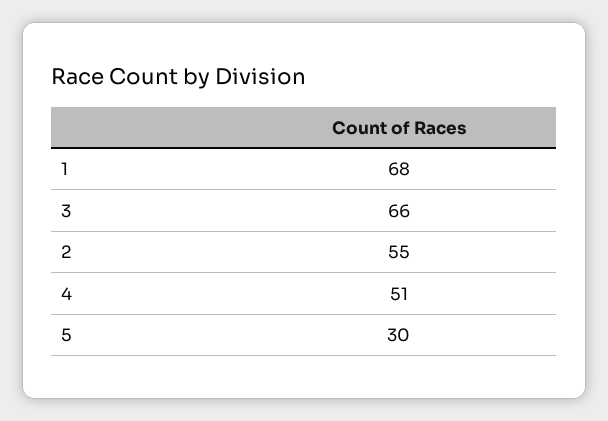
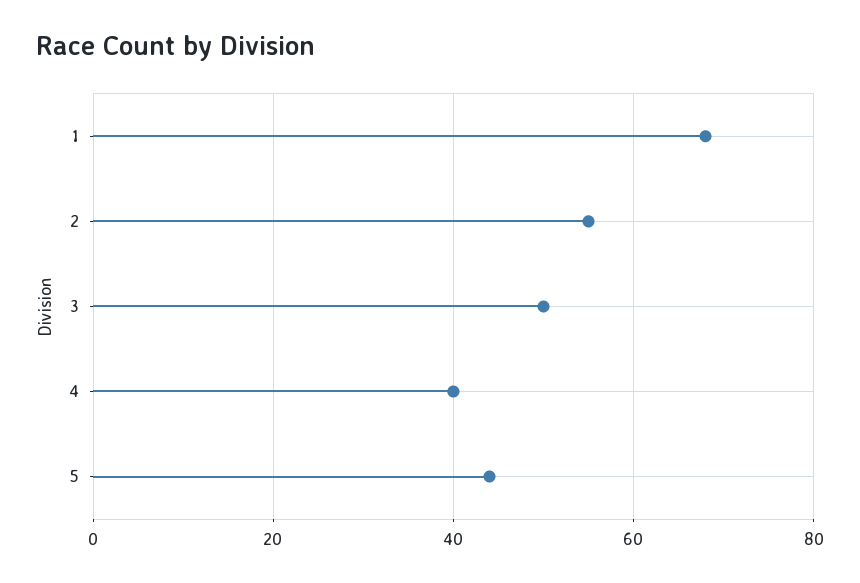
3: 66 -> 50
4: 51 -> 40
5: 30 -> 45

